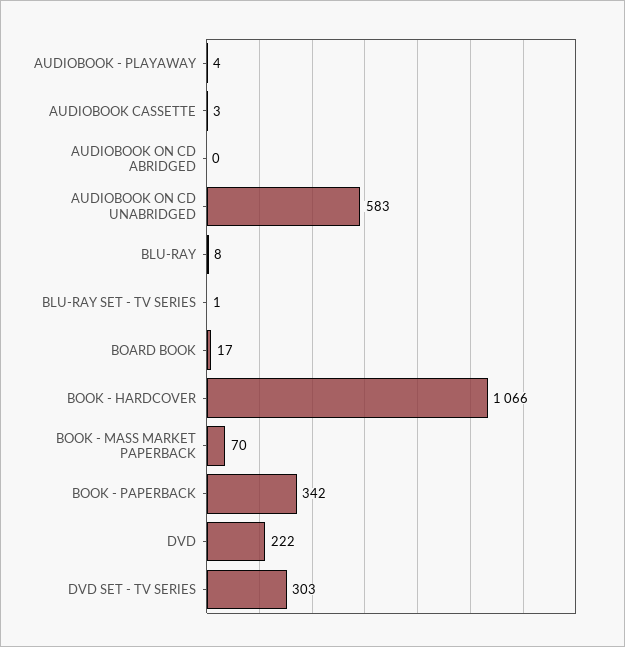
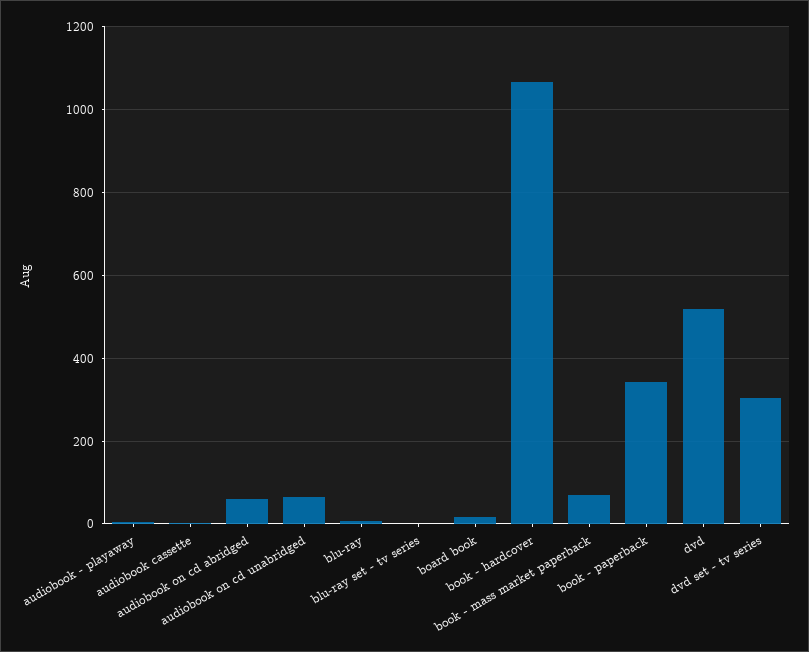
AUDIOBOOK ON CD ABRIDGED: 0 -> 60
AUDIOBOOK ON CD UNABRIDGED: 583 -> 60
DVD: 222 -> 520

